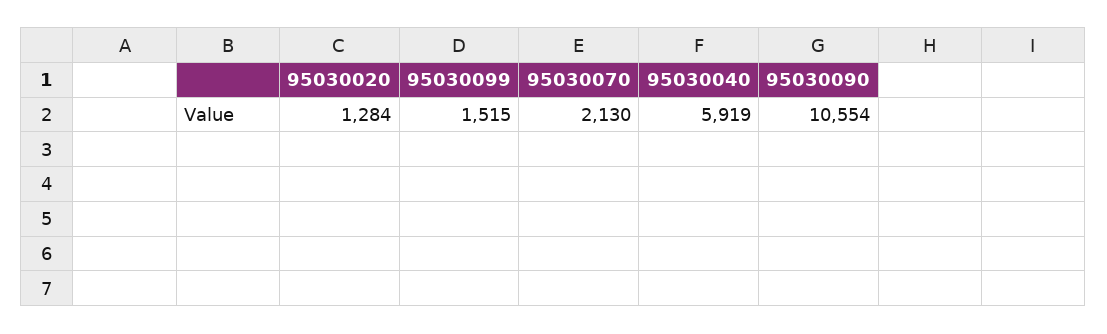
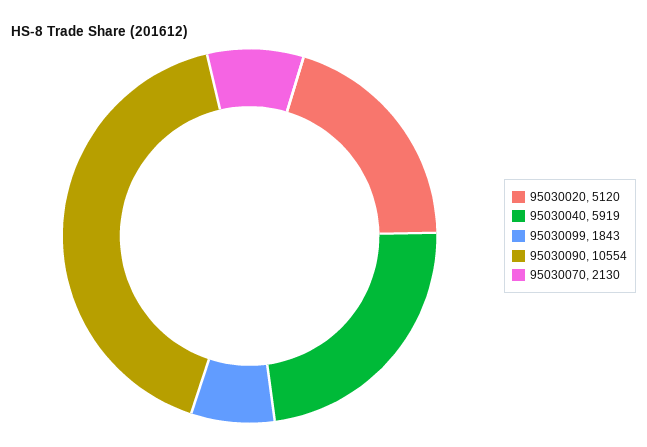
95030020: 1284 -> 5120
95030099: 1515 -> 1843

